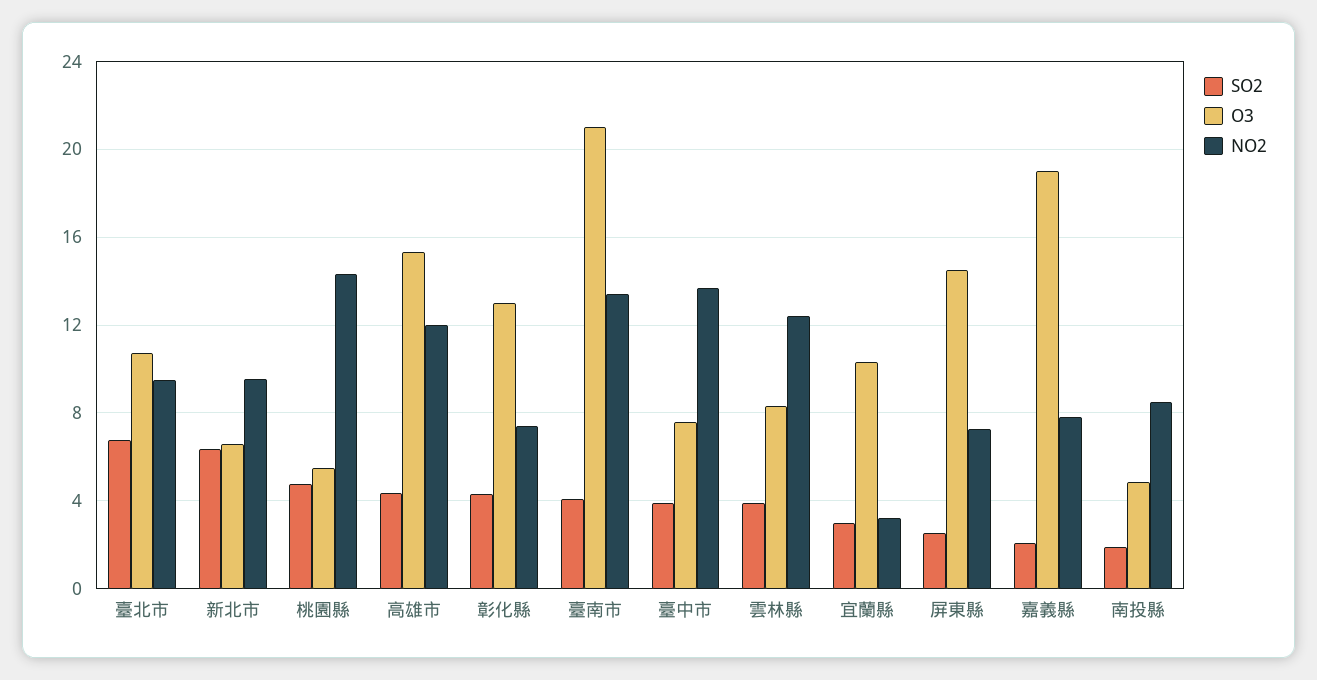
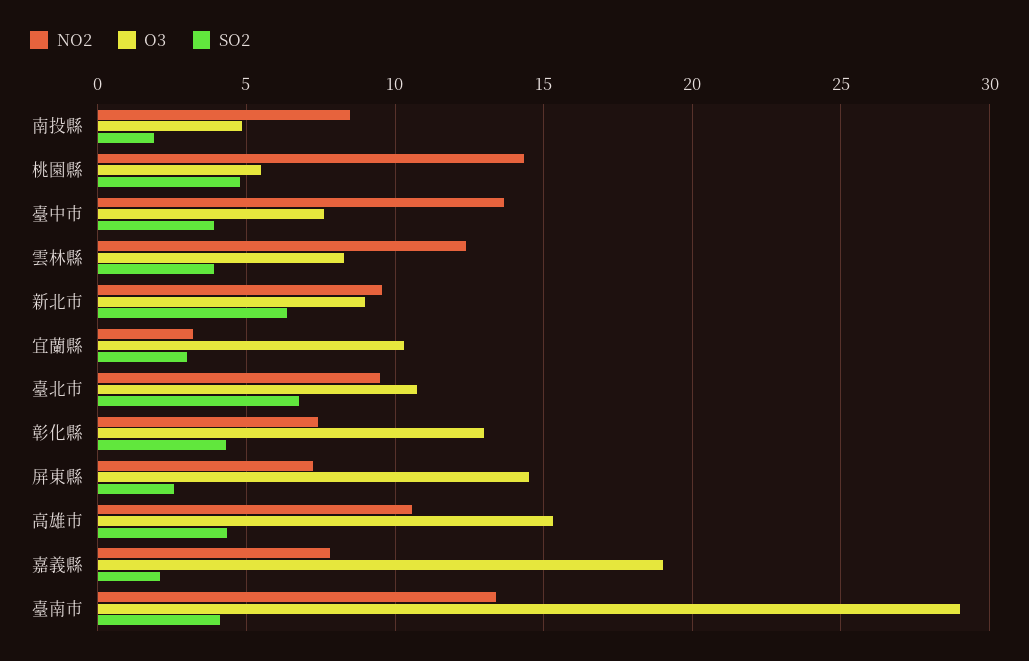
O3, 新北市: 6.5 -> 9
NO2, 高雄市: 12 -> 10.5
O3, 臺南市: 21 -> 29

